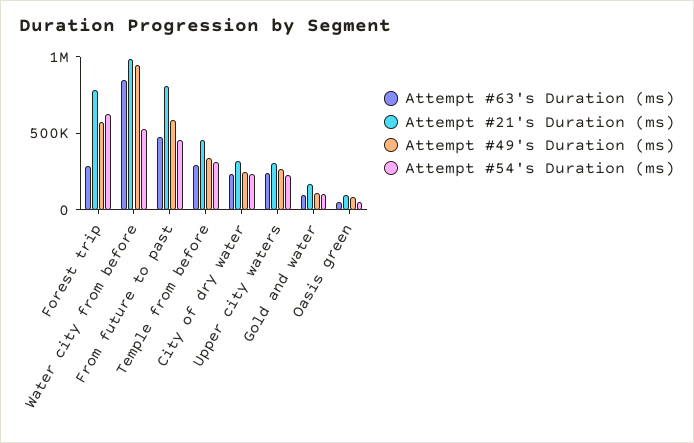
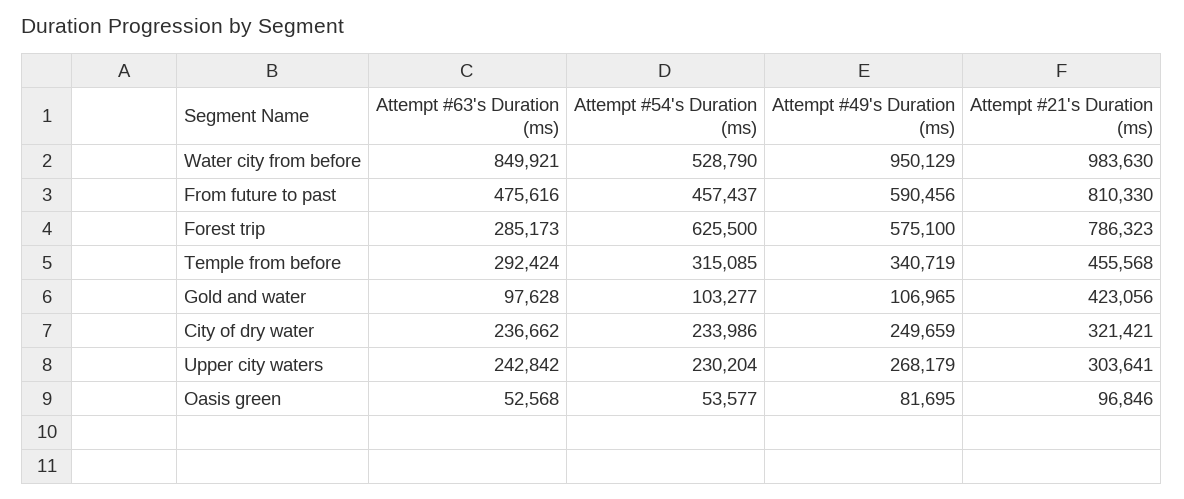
Attempt #21's Duration (ms), Gold and water: 200000 -> 423056

